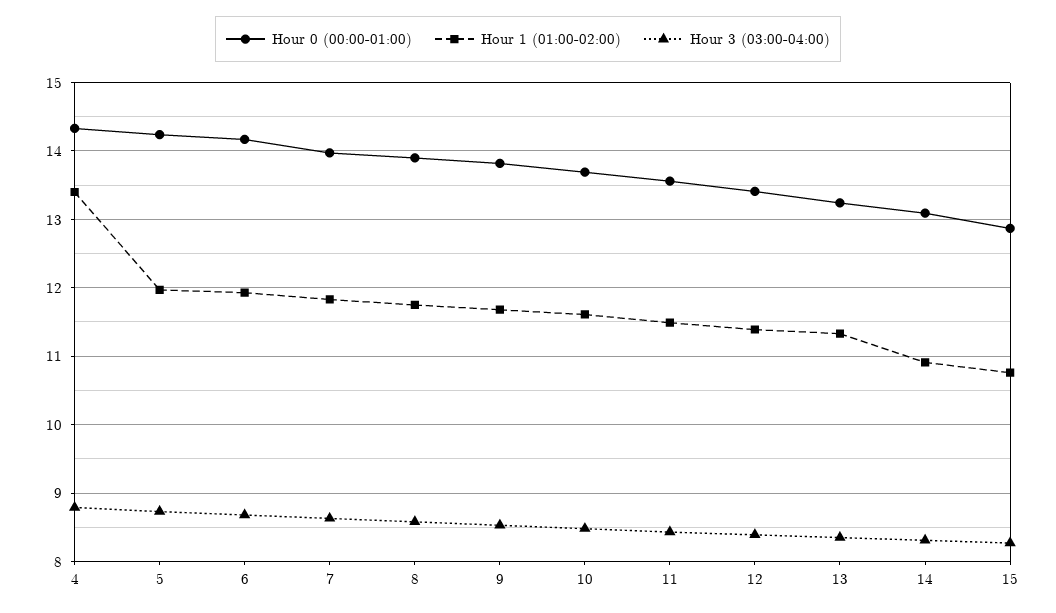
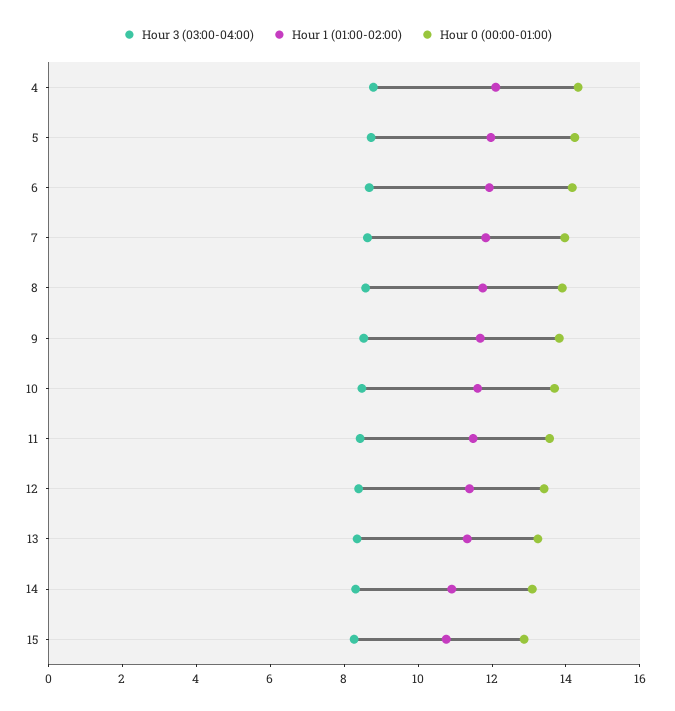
Hour 1 (01:00-02:00), 4: 13.4 -> 12

